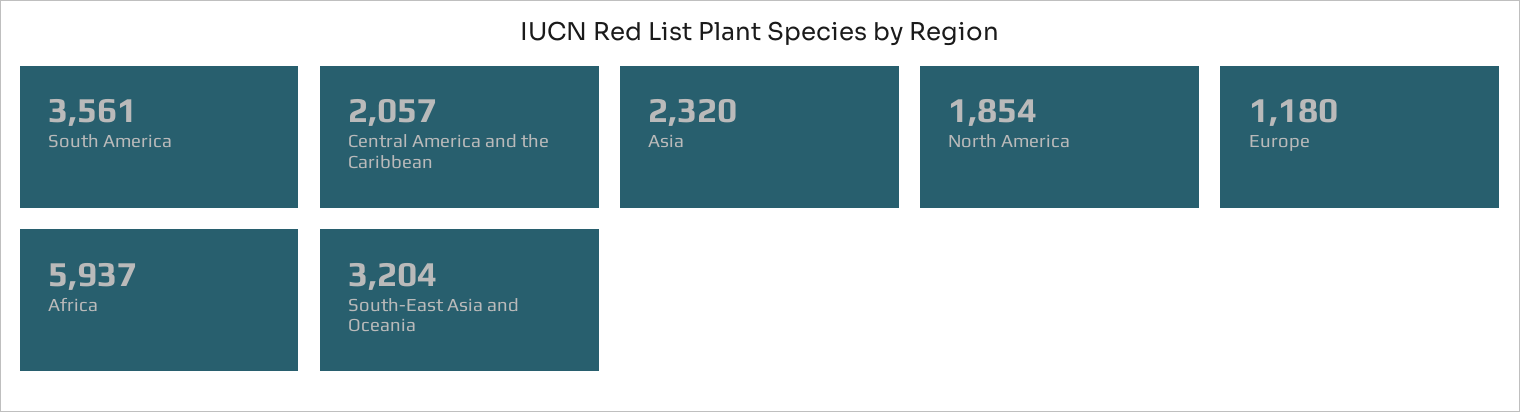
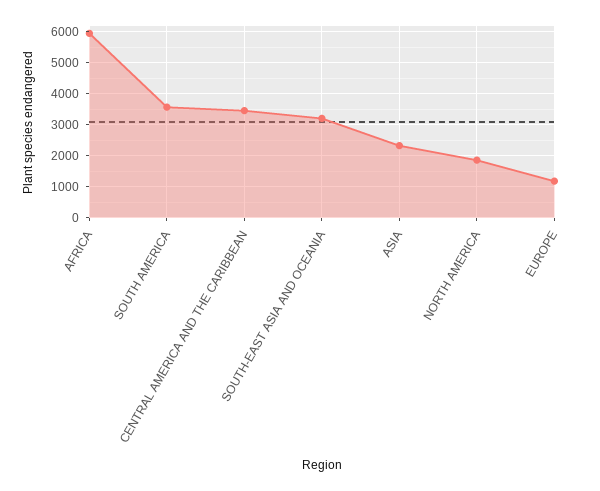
Central America and the Caribbean: 2057 -> 3400

